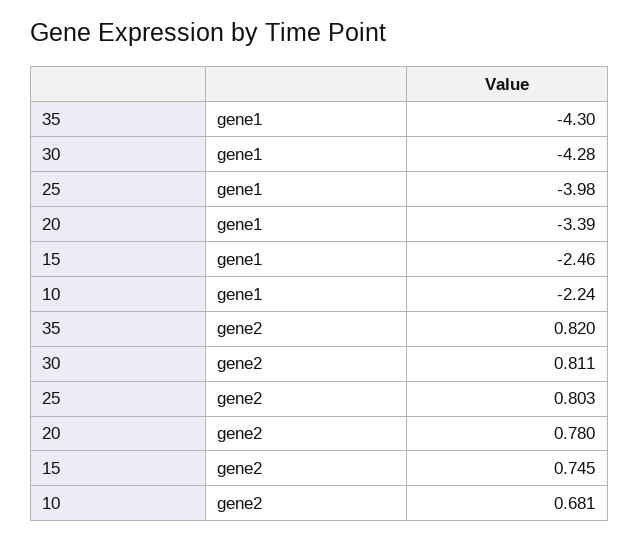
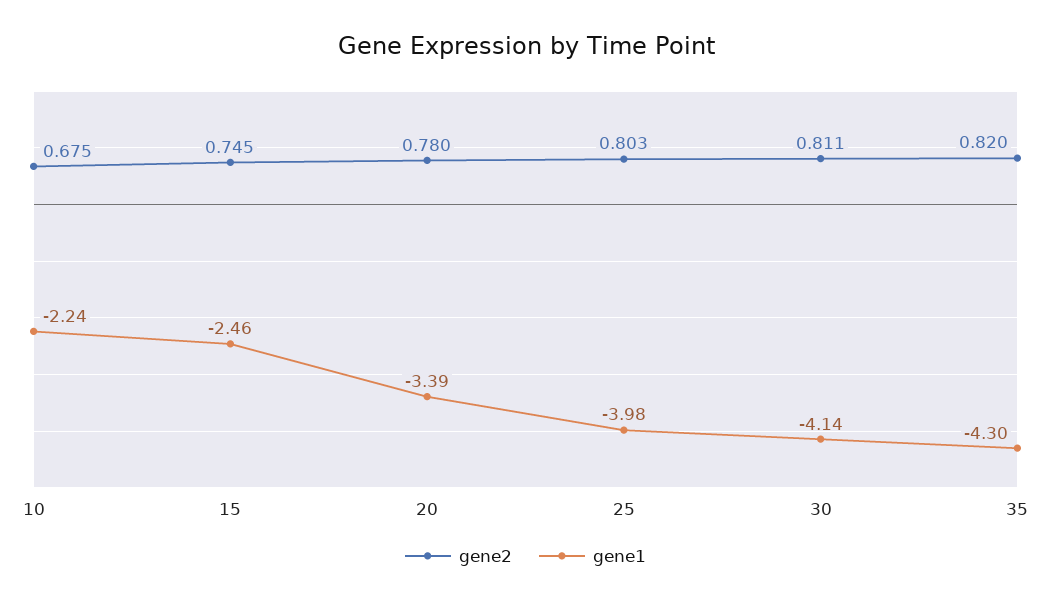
gene1, 30: -4.28 -> -4.14
gene2, 10: 0.681 -> 0.675

